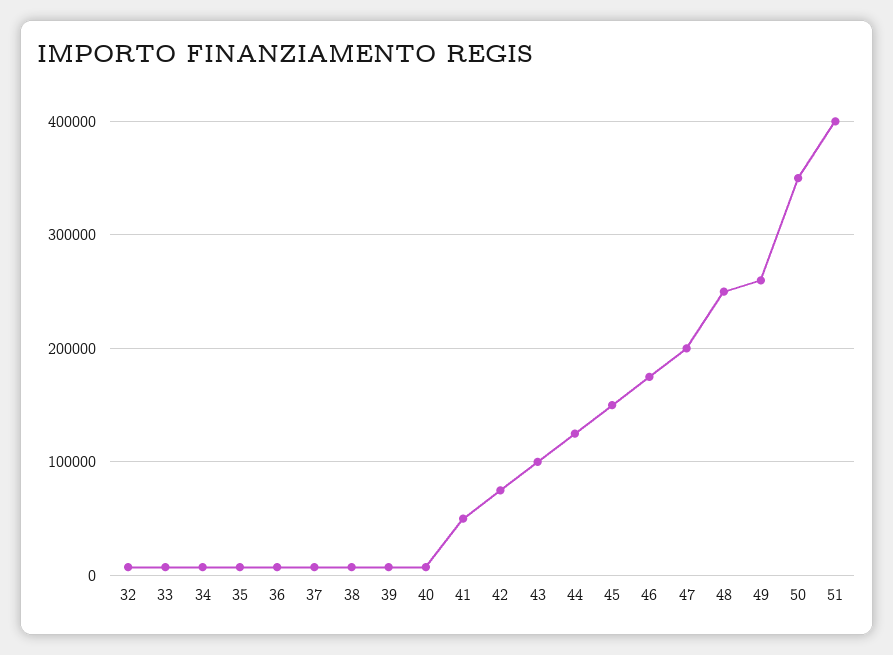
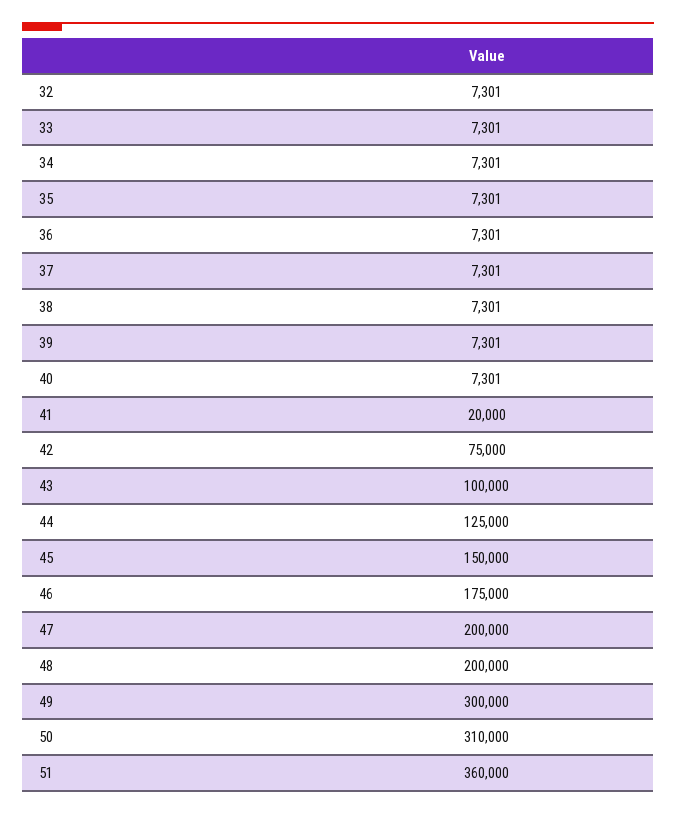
41: 50000 -> 20000
48: 250000 -> 200000
49: 260000 -> 300000
50: 350000 -> 310000
51: 400000 -> 360000

